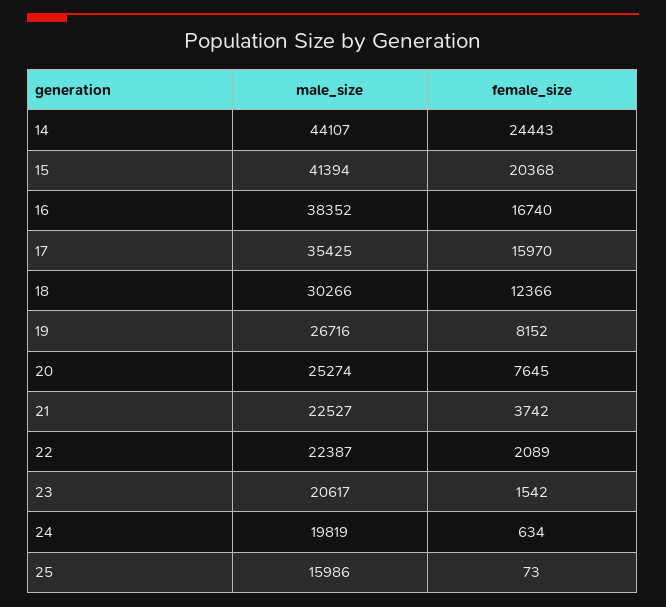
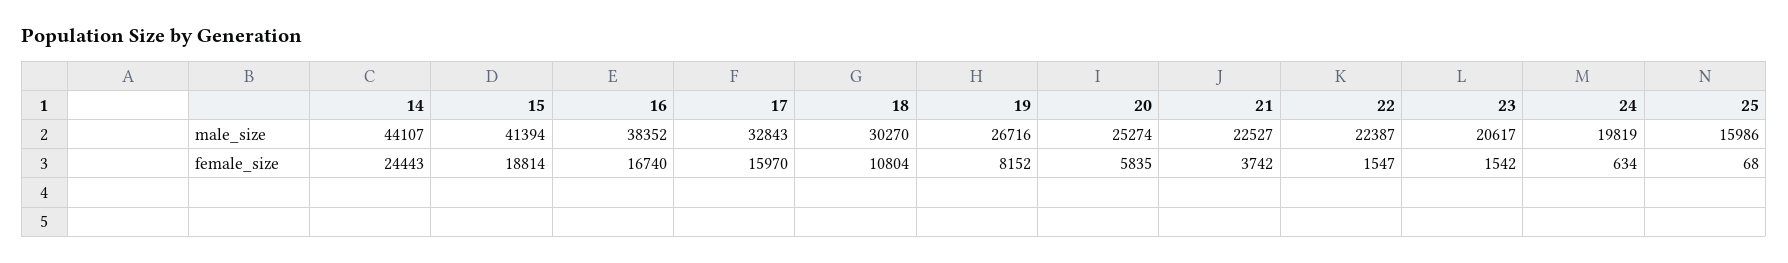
female_size, 15: 20368 -> 18814
male_size, 17: 35425 -> 32843
male_size, 18: 30266 -> 30270
female_size, 18: 12366 -> 10804
female_size, 20: 7645 -> 5835
female_size, 22: 2089 -> 1547
female_size, 25: 73 -> 68

